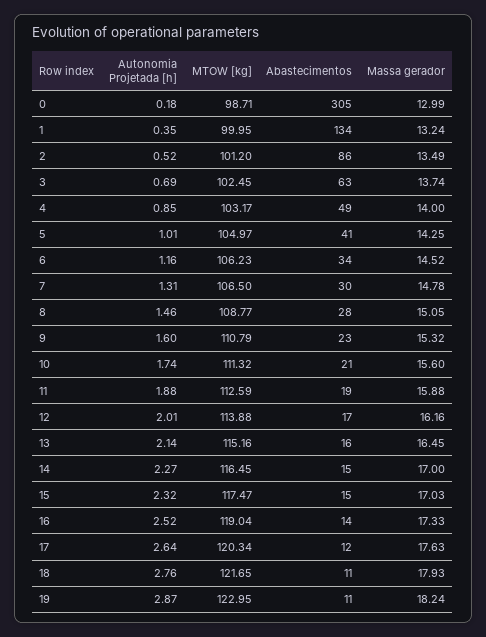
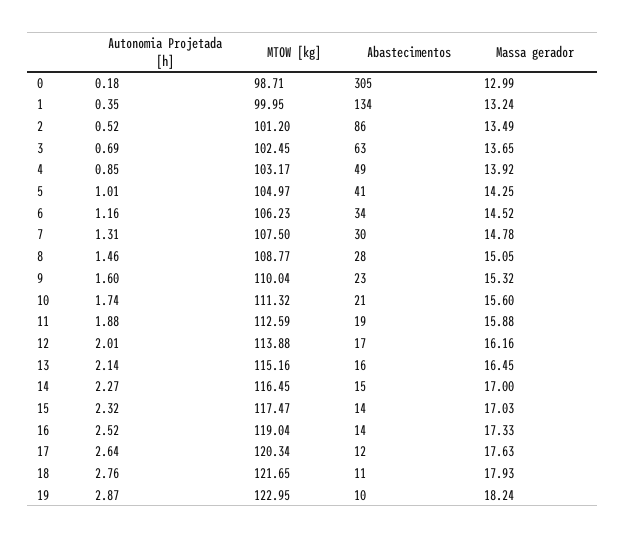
Massa gerador, 3: 13.74 -> 13.65
Massa gerador, 4: 14 -> 13.92
MTOW [kg], 7: 106.5 -> 107.5
MTOW [kg], 9: 110.79 -> 110.04
Abastecimentos, 15: 15 -> 14
Abastecimentos, 19: 11 -> 10

